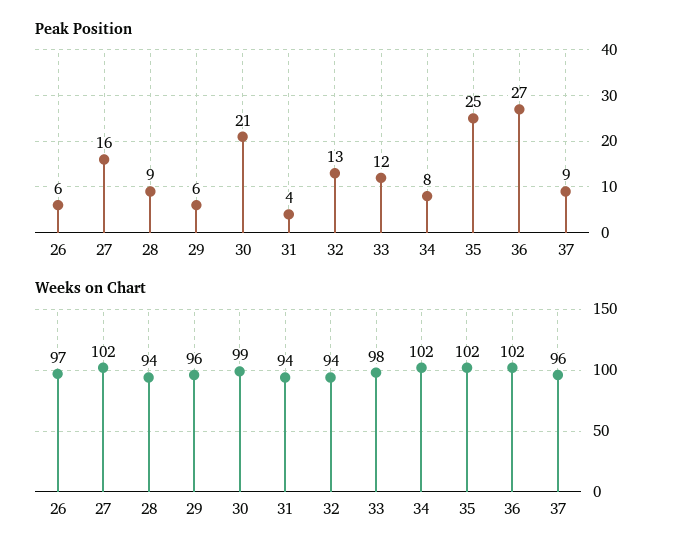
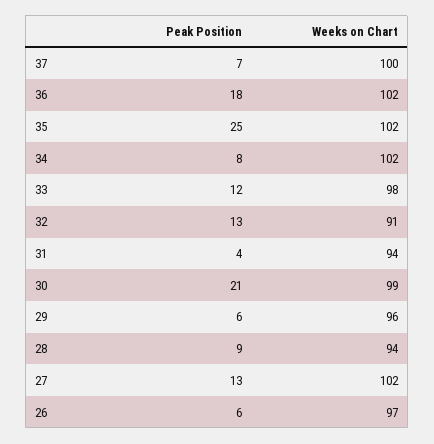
Peak Position, 27: 16 -> 13
Peak Position, 36: 27 -> 18
Peak Position, 37: 9 -> 7
Weeks on Chart, 32: 94 -> 91
Weeks on Chart, 37: 96 -> 100

